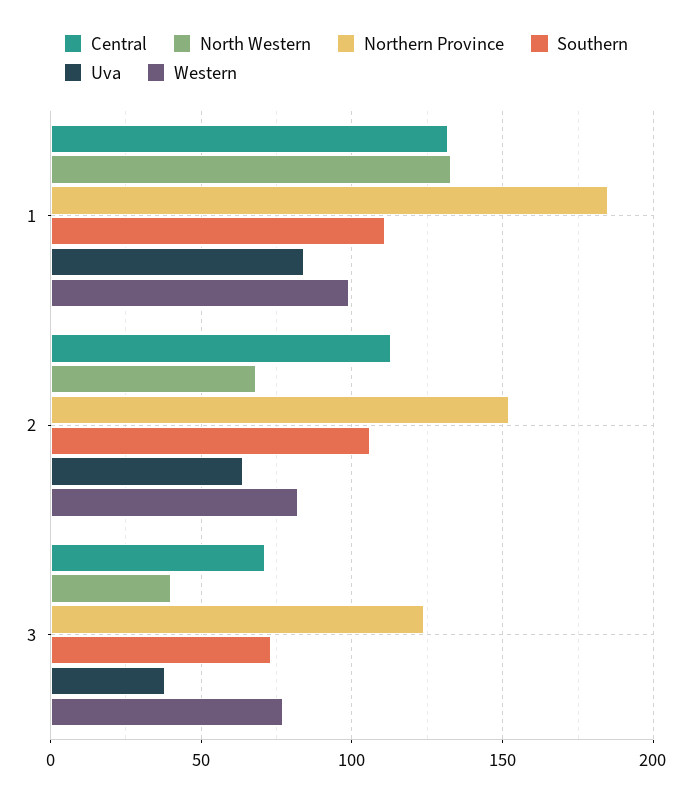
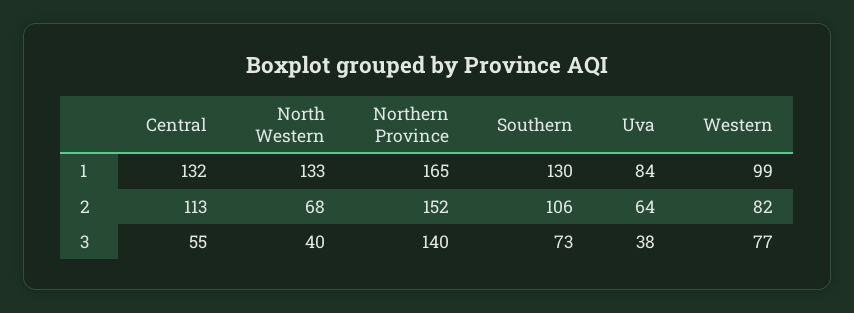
Northern Province, 1: 185 -> 165
Southern, 1: 110 -> 130
Central, 3: 70 -> 55
Northern Province, 3: 125 -> 140

